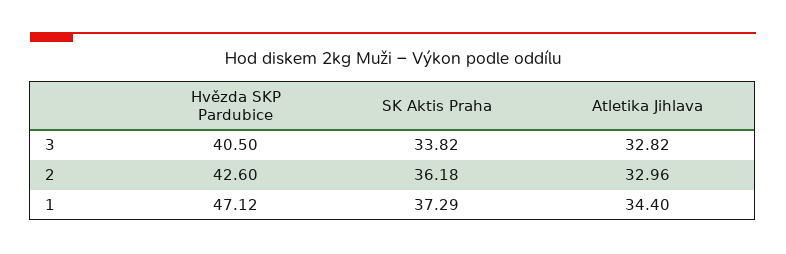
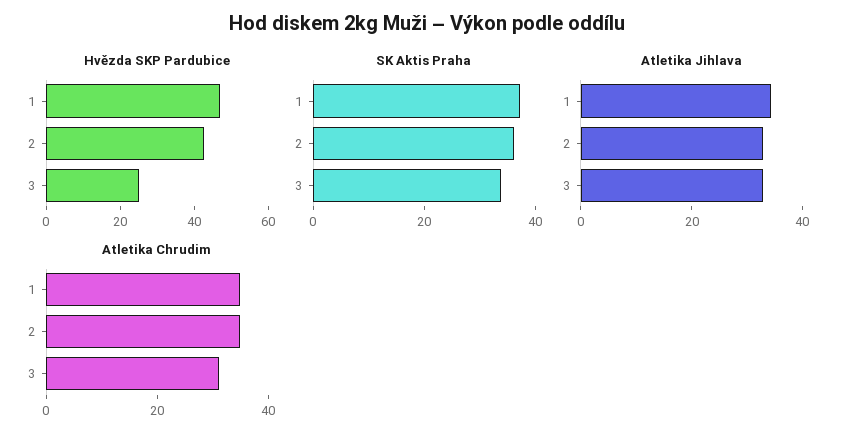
Hvězda SKP Pardubice, 3: 40.5 -> 25
Atletika Chrudim, 1: none -> 35
Atletika Chrudim, 2: none -> 35
Atletika Chrudim, 3: none -> 30

